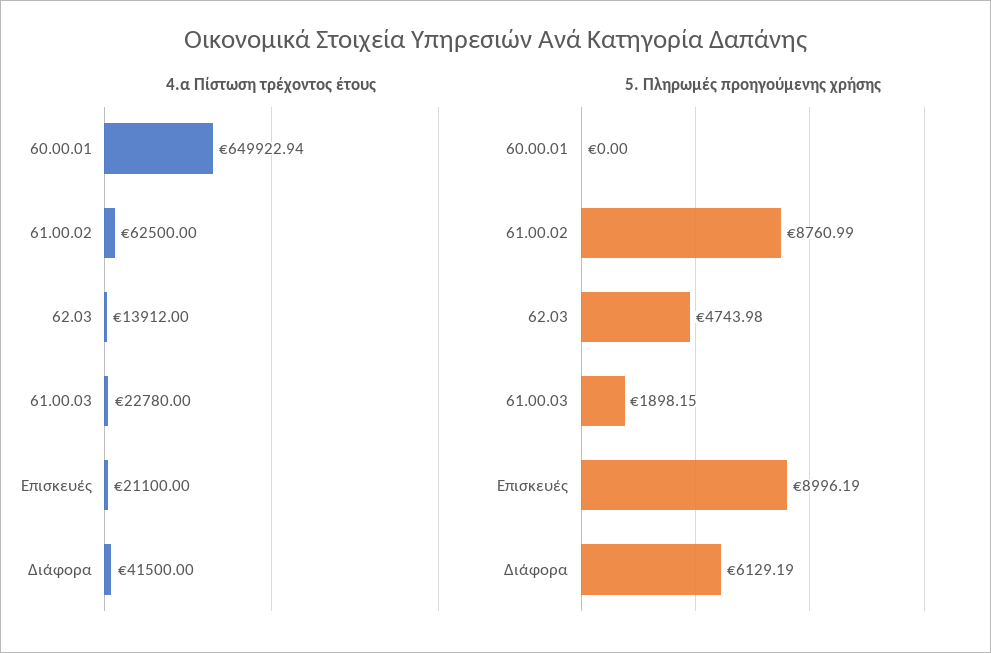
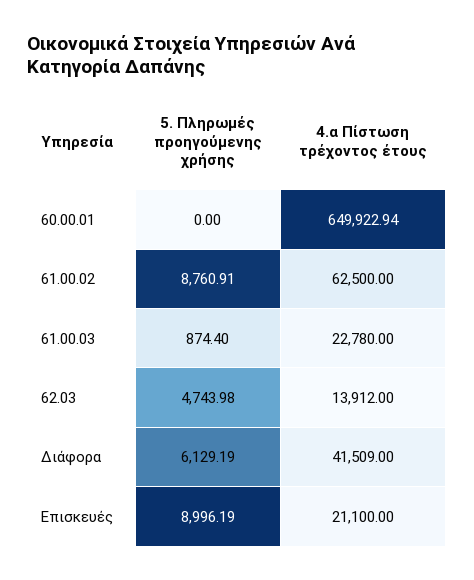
4.α Πίστωση τρέχοντος έτους, Διάφορα: 41500 -> 41509
5. Πληρωμές προηγούμενης χρήσης, 61.00.02: 8760.99 -> 8760.91
5. Πληρωμές προηγούμενης χρήσης, 61.00.03: 1898.15 -> 874.4

